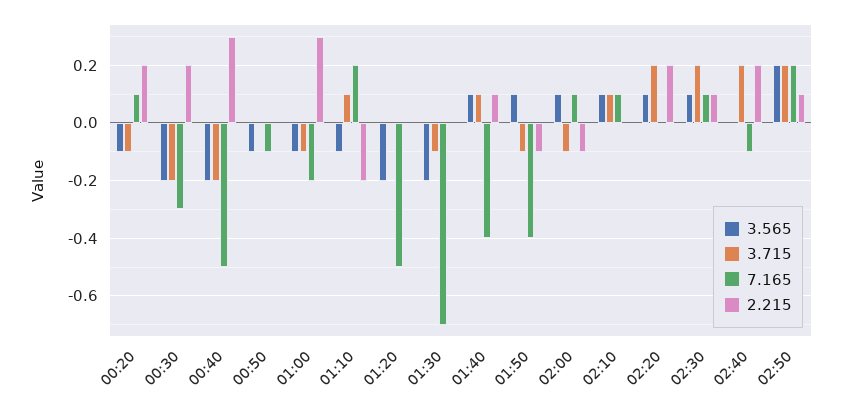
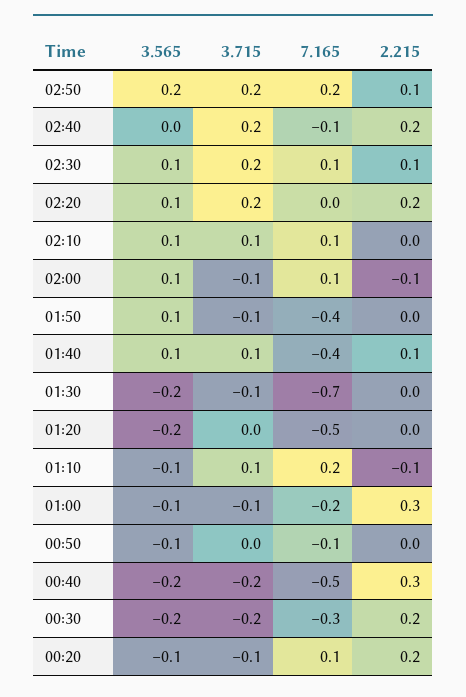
2.215, 01:10: -0.2 -> -0.1
2.215, 01:50: -0.1 -> 0

